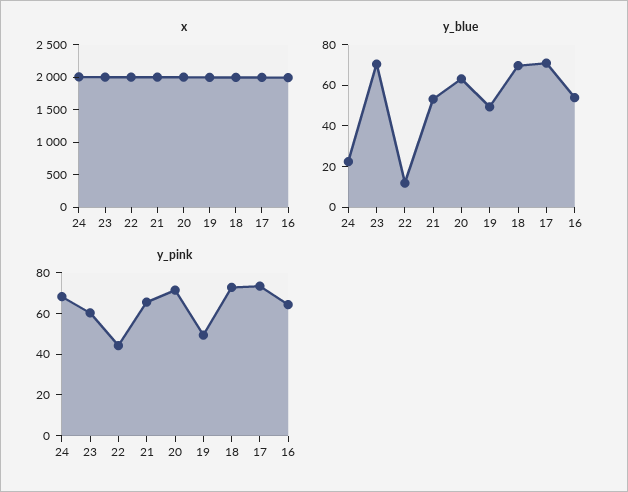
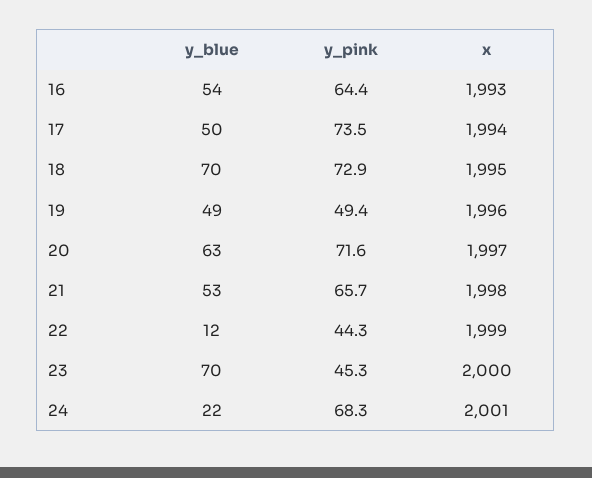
y_blue, 17: 70 -> 50
y_pink, 23: 60 -> 45.3

